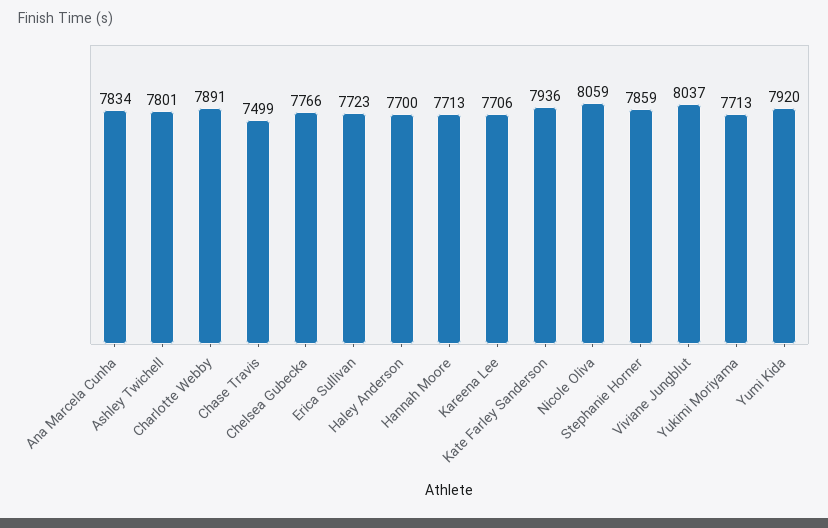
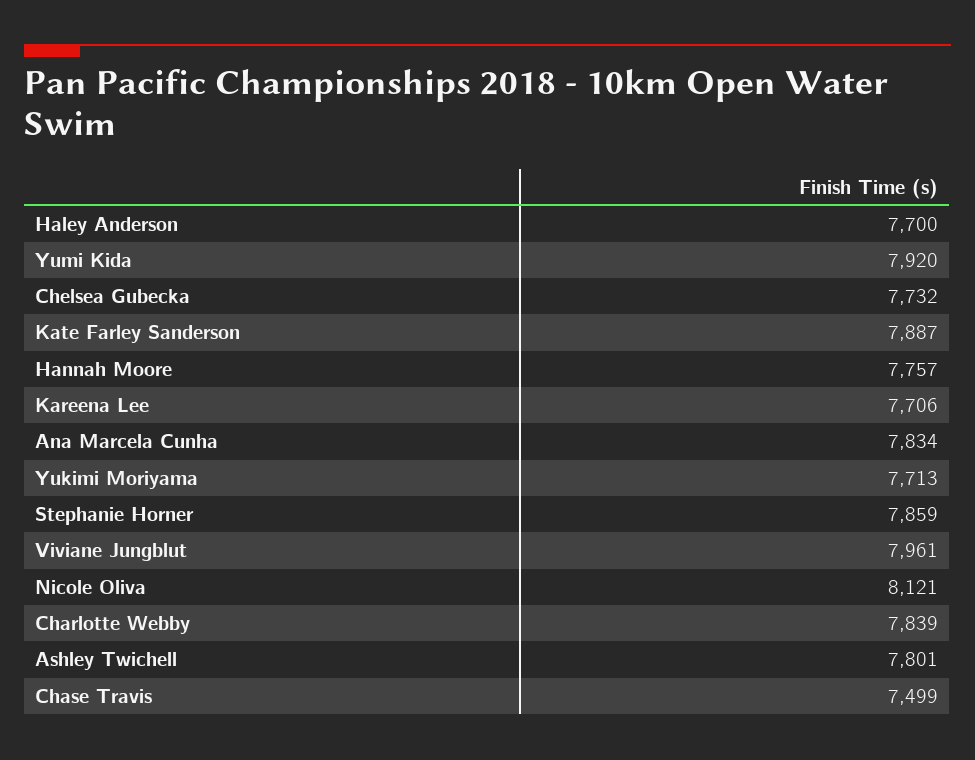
Charlotte Webby: 7891 -> 7839
Chelsea Gubecka: 7766 -> 7732
Erica Sullivan: 7723 -> none
Hannah Moore: 7713 -> 7757
Kate Farley Sanderson: 7936 -> 7887
Nicole Oliva: 8059 -> 8121
Viviane Jungblut: 8037 -> 7961

